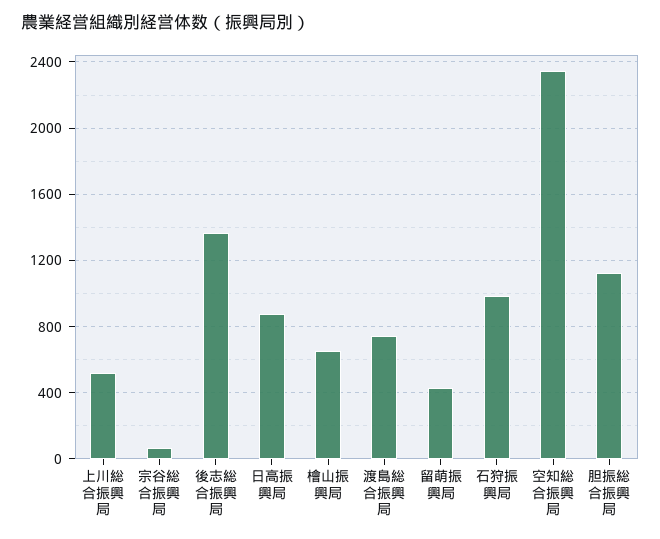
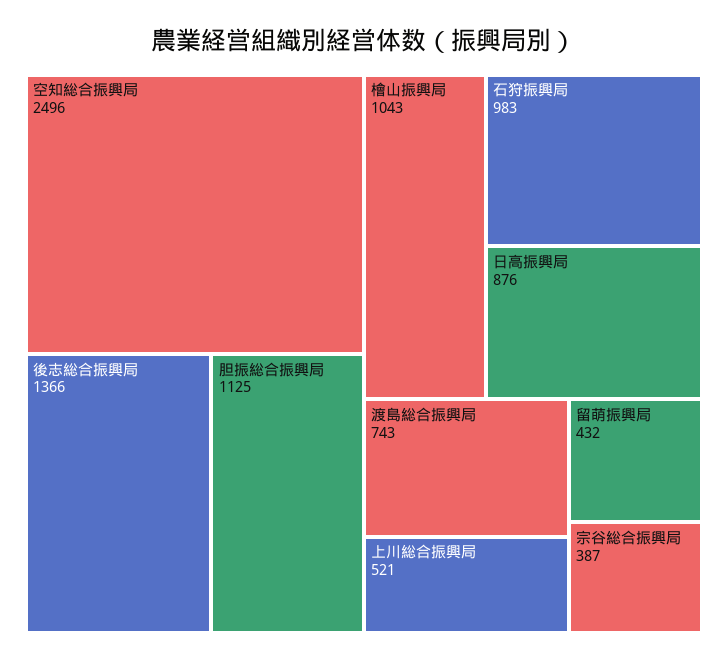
宗谷総合振興局: 50 -> 387
檜山振興局: 650 -> 1043
空知総合振興局: 2350 -> 2496

